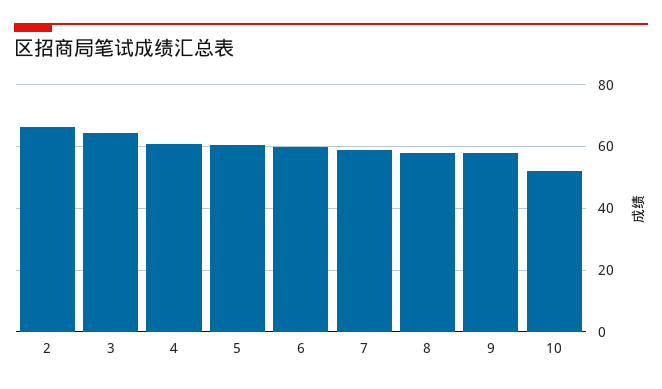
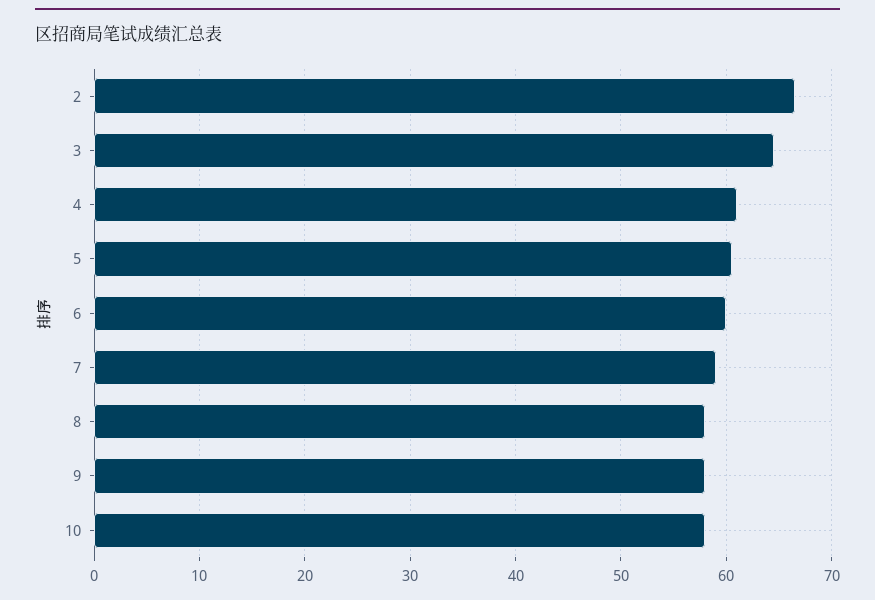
10: 52 -> 58

